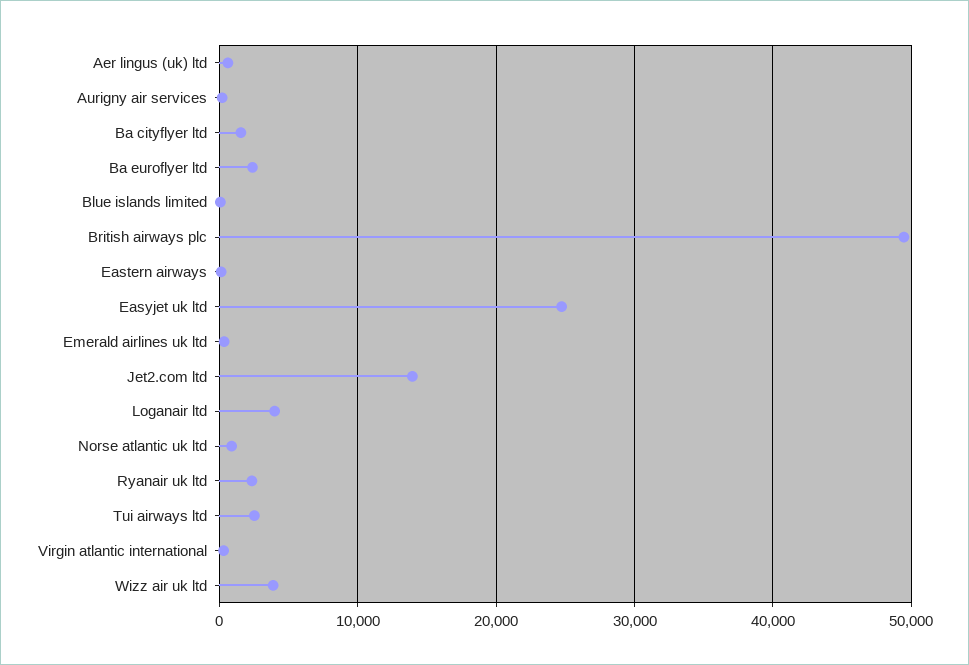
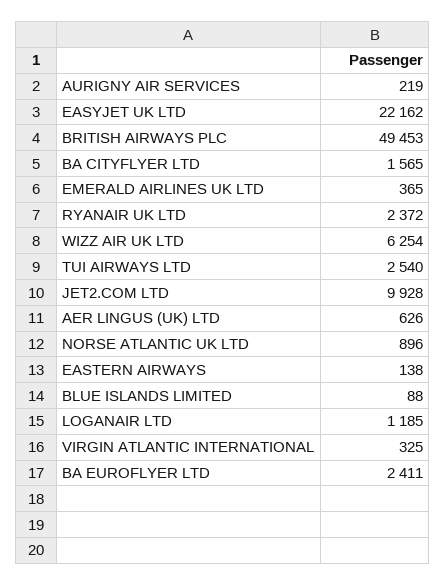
Easyjet uk ltd: 25000 -> 22162
Jet2.com ltd: 14000 -> 9928
Loganair ltd: 4000 -> 1185
Wizz air uk ltd: 4000 -> 6254

